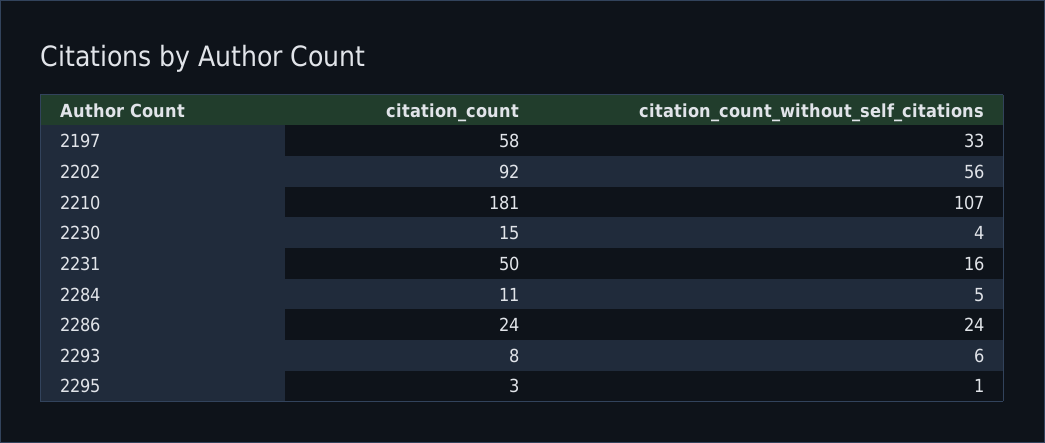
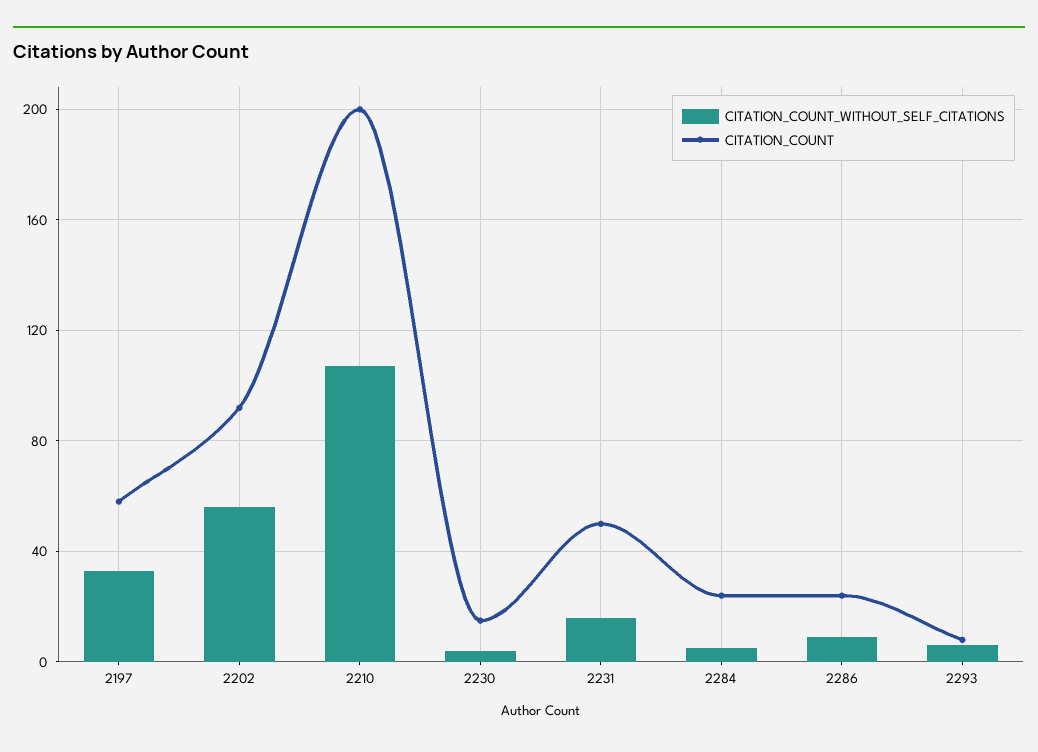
citation_count, 2210: 181 -> 200
citation_count, 2284: 11 -> 25
citation_count_without_self_citations, 2286: 24 -> 10
citation_count, 2295: 3 -> none
citation_count_without_self_citations, 2295: 1 -> none

